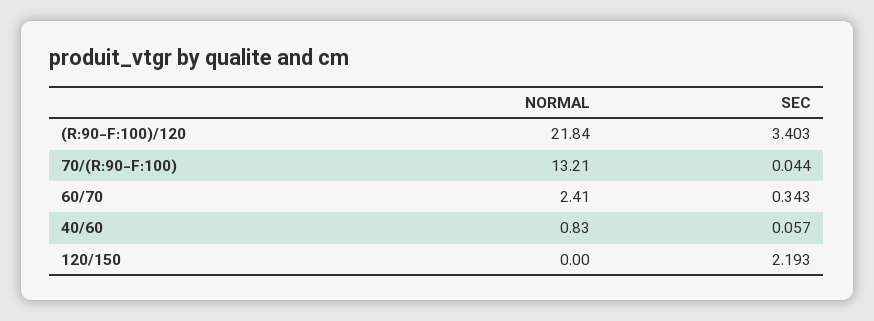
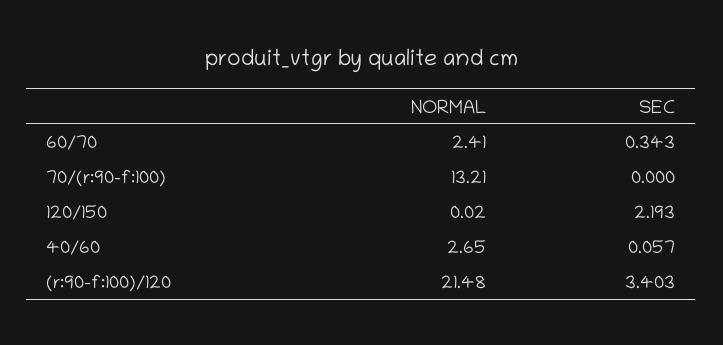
NORMAL, (R:90-F:100)/120: 21.84 -> 21.48
SEC, 70/(R:90-F:100): 0.044 -> 0
NORMAL, 40/60: 0.83 -> 2.65
NORMAL, 120/150: 0 -> 0.02

